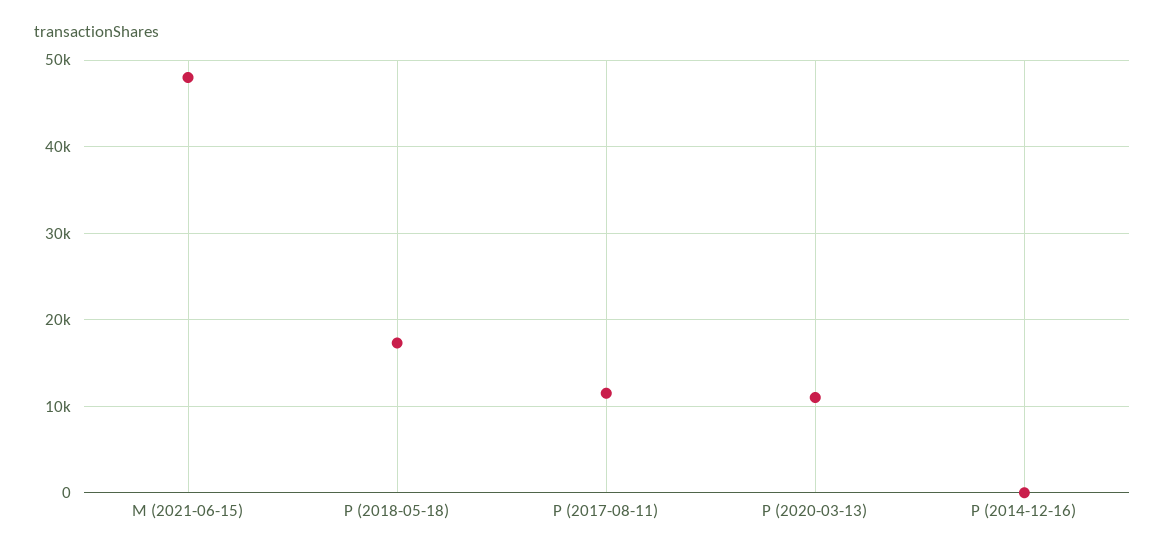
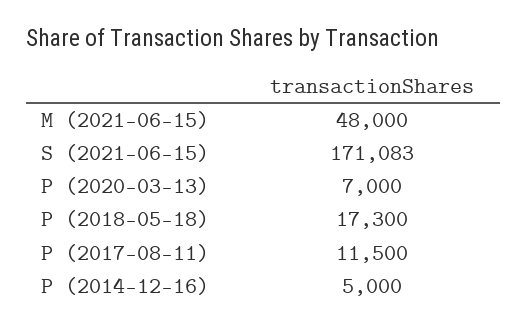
P (2020-03-13): 11000 -> 7000
P (2014-12-16): 0 -> 5000
S (2021-06-15): none -> 171083

